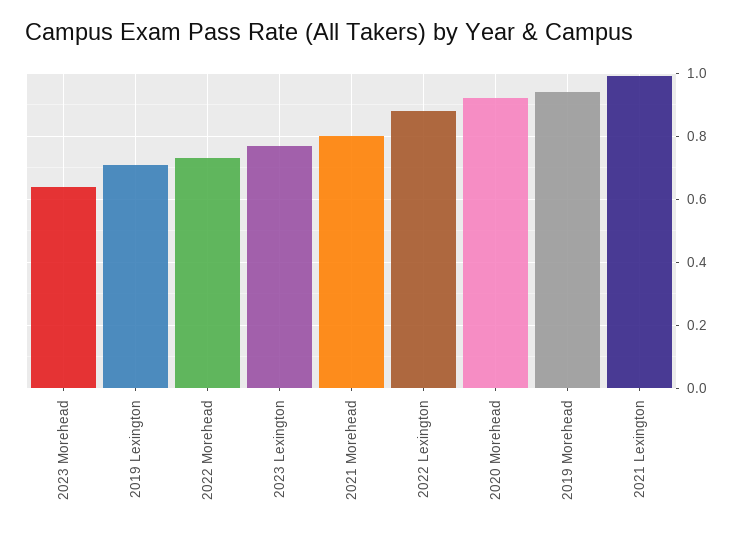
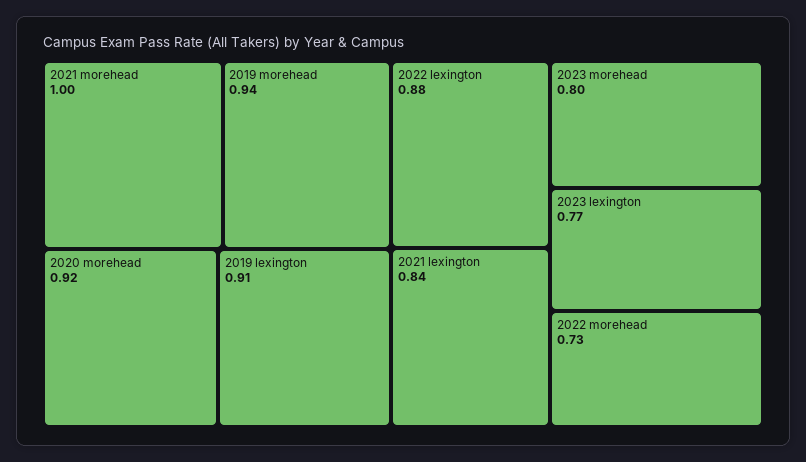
2023 Morehead: 0.65 -> 0.8
2019 Lexington: 0.7 -> 0.91
2021 Morehead: 0.8 -> 1
2021 Lexington: 1 -> 0.84

